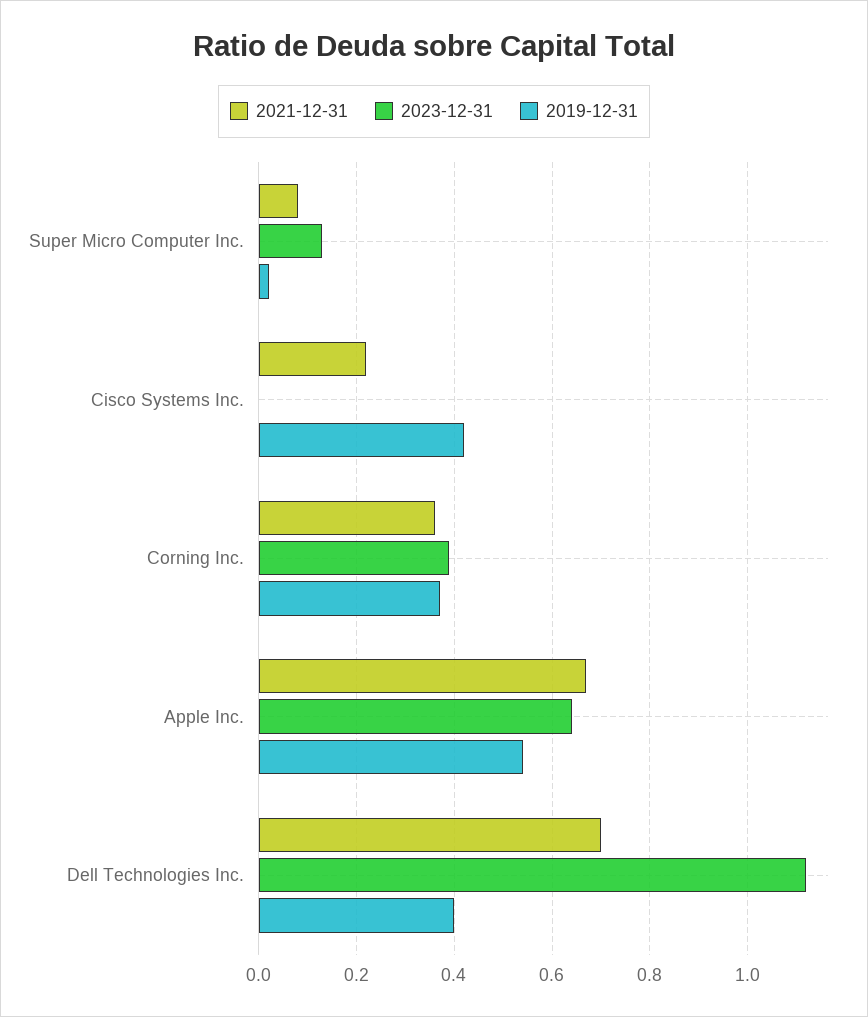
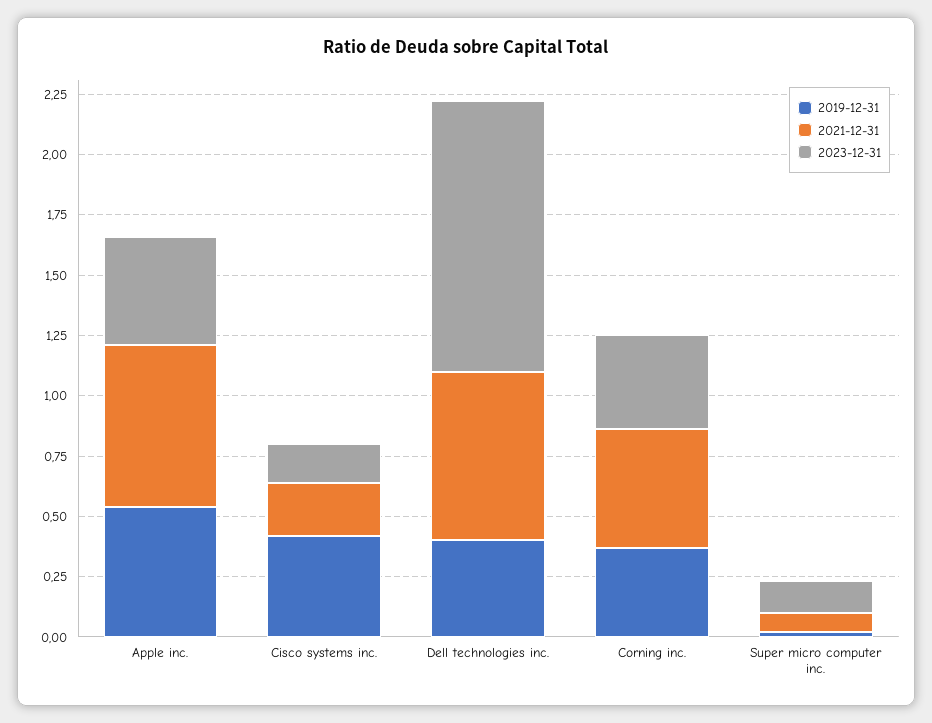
2023-12-31, Cisco Systems Inc.: 0 -> 0.15
2021-12-31, Corning Inc.: 0.35 -> 0.5
2023-12-31, Apple Inc.: 0.65 -> 0.45

